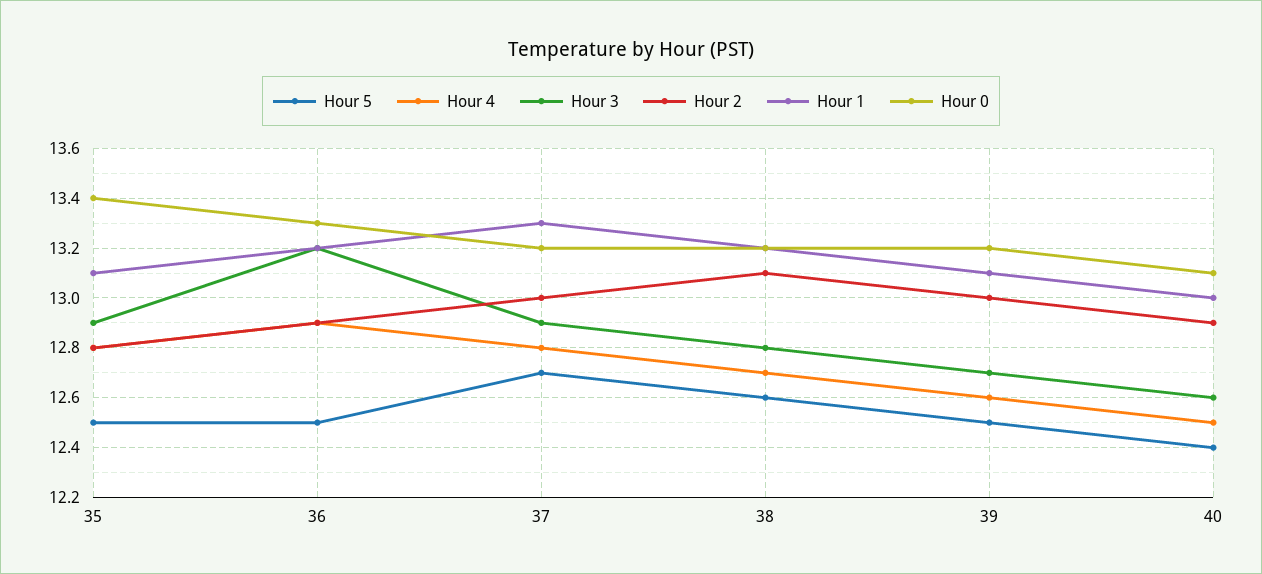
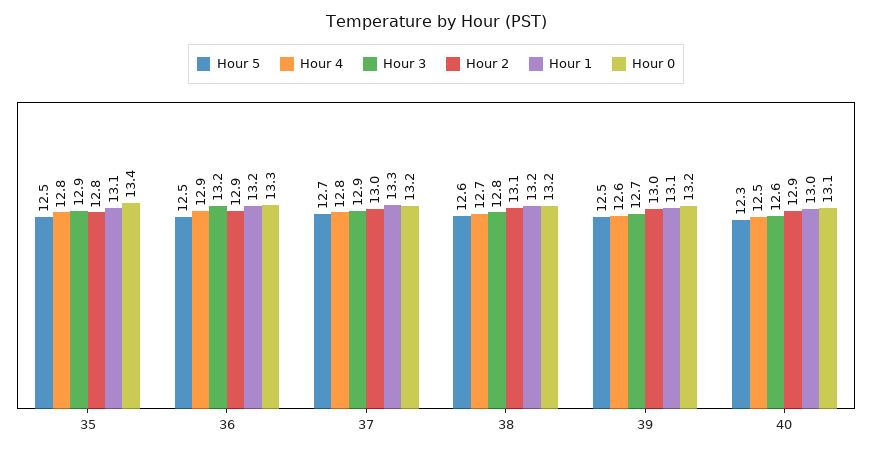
Hour 5, 40: 12.4 -> 12.3

